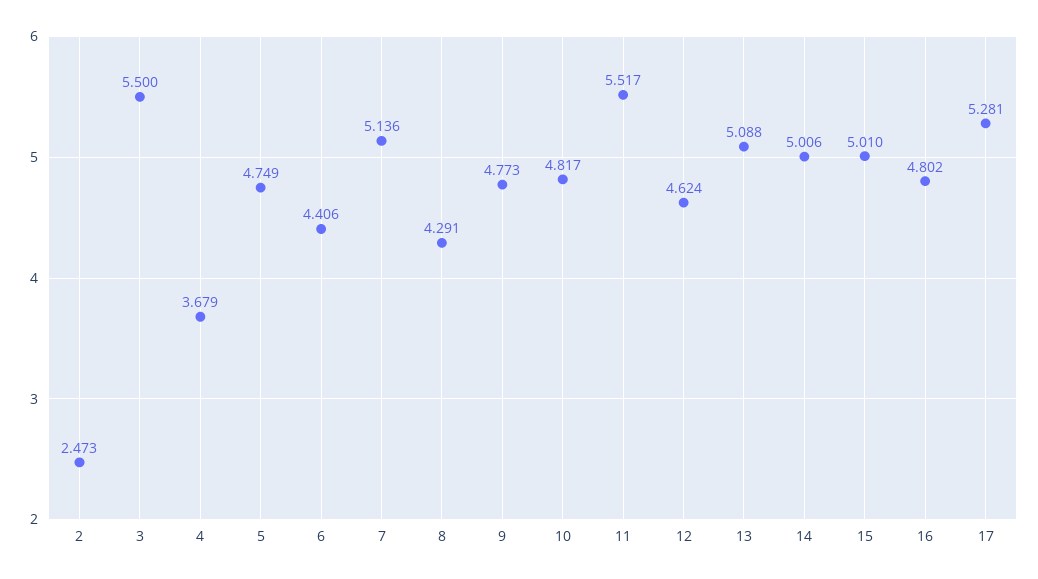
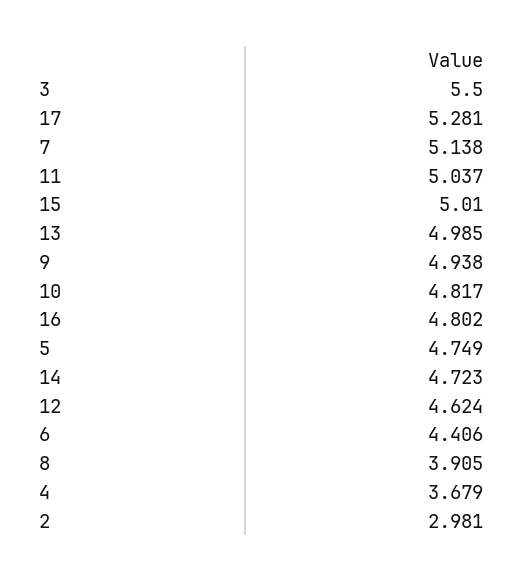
2: 2.473 -> 2.981
7: 5.136 -> 5.138
8: 4.291 -> 3.905
9: 4.773 -> 4.938
11: 5.517 -> 5.037
13: 5.088 -> 4.985
14: 5.006 -> 4.723

